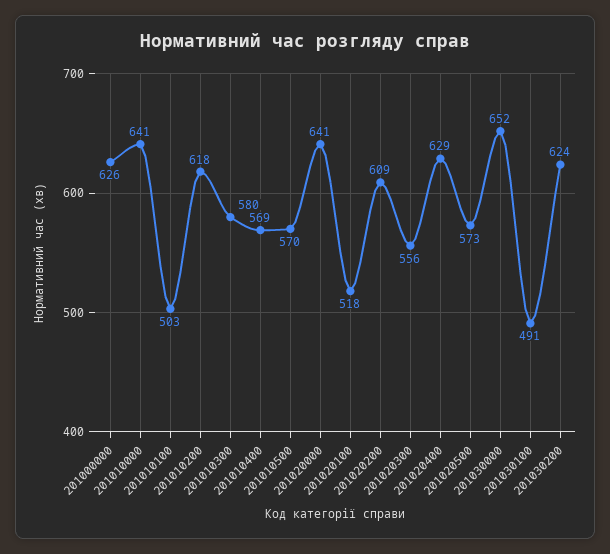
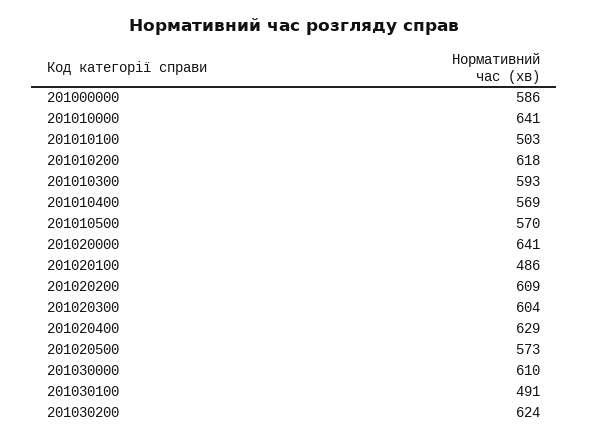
201000000: 626 -> 586
201010300: 580 -> 593
201020100: 518 -> 486
201020300: 556 -> 604
201030000: 652 -> 610

